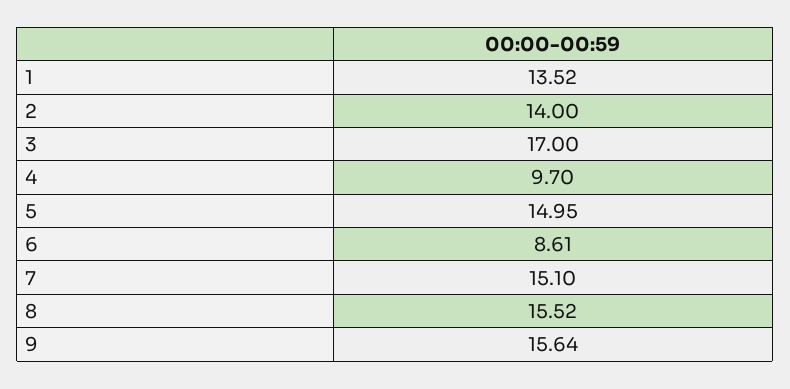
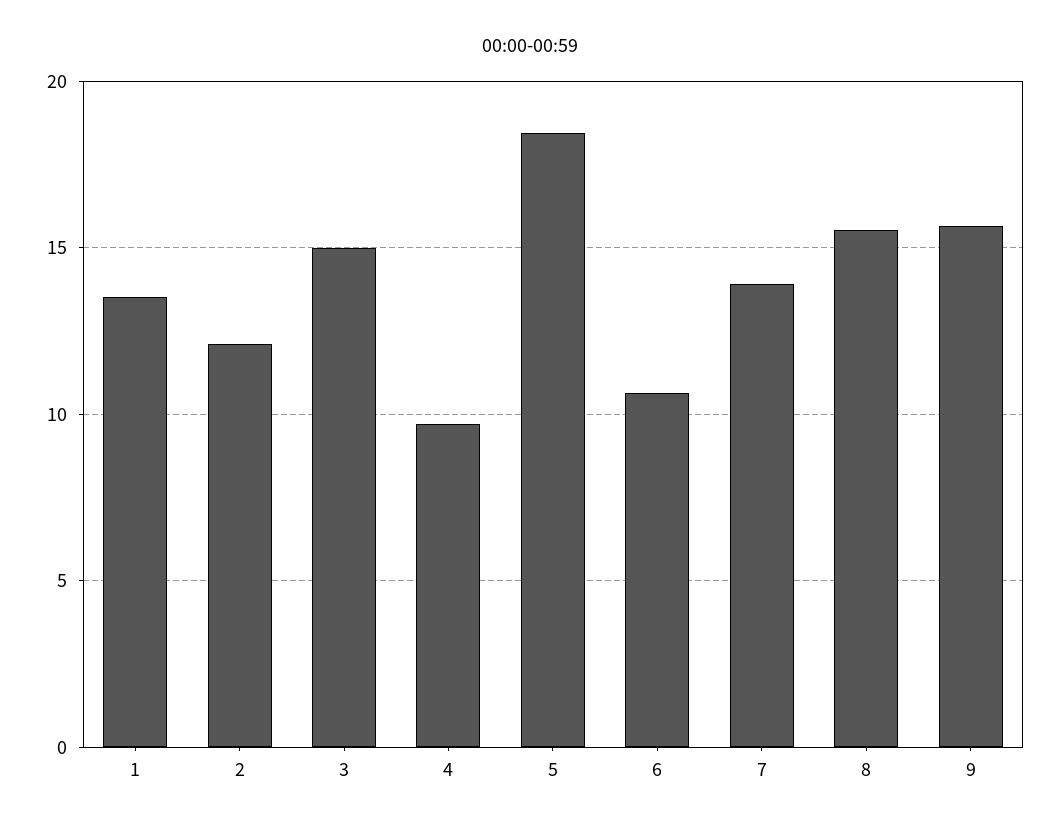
2: 14 -> 12
3: 17 -> 15
5: 14.95 -> 18.5
6: 8.61 -> 10.5
7: 15.1 -> 14

